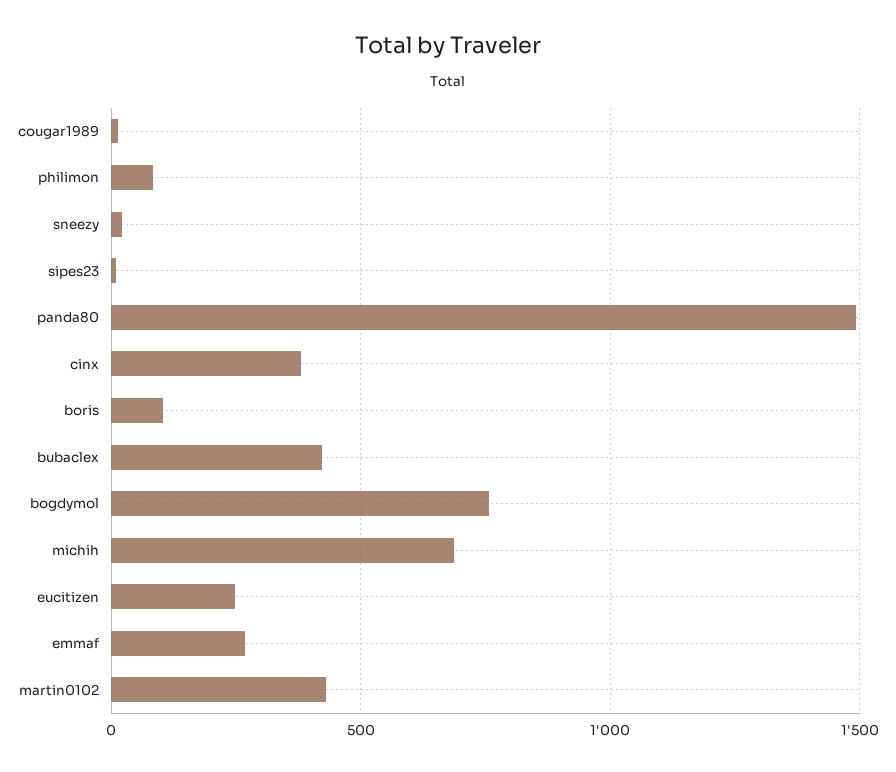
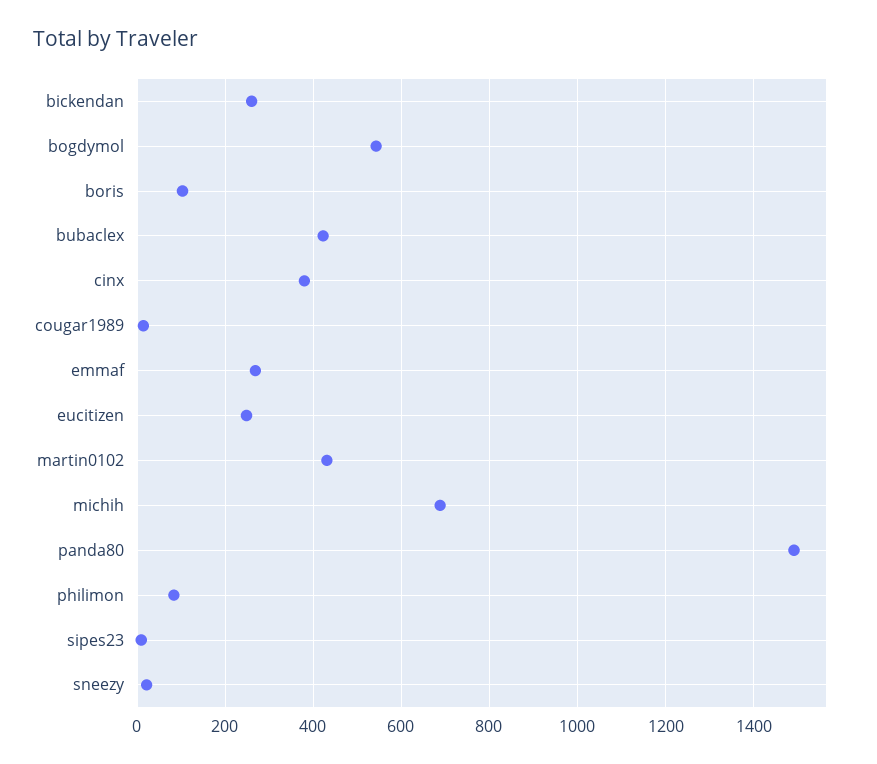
bogdymol: 750 -> 540
bickendan: none -> 260

